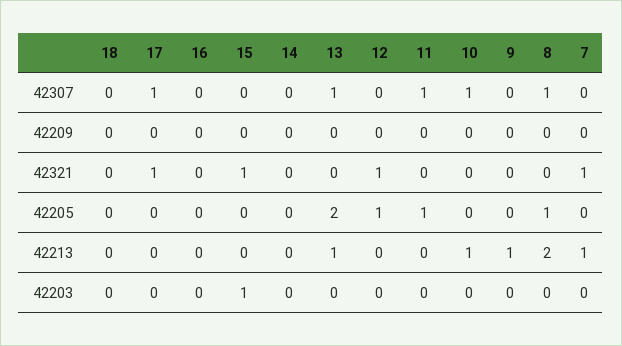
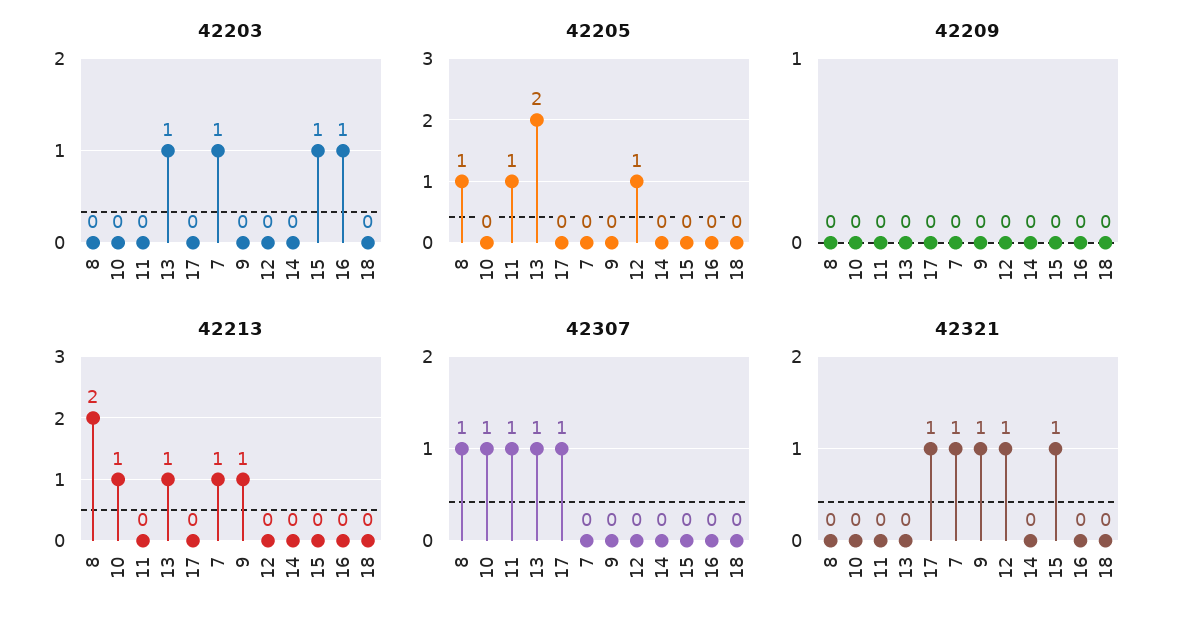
42321, 9: 0 -> 1
42203, 16: 0 -> 1
42203, 13: 0 -> 1
42203, 7: 0 -> 1

